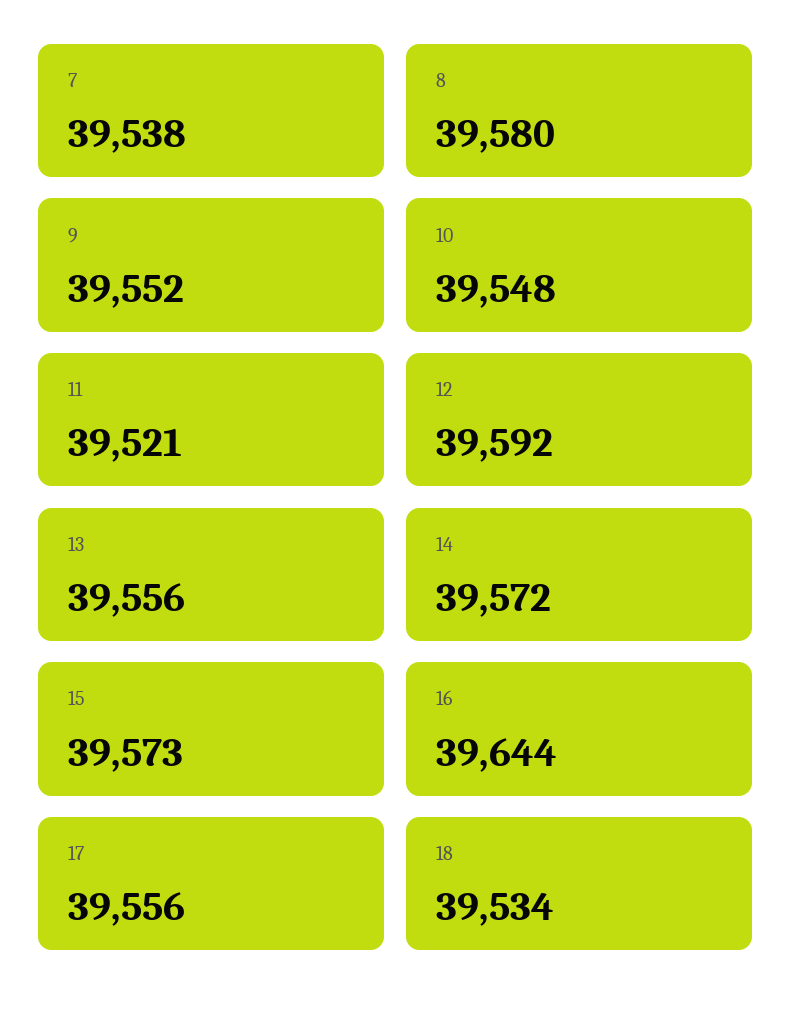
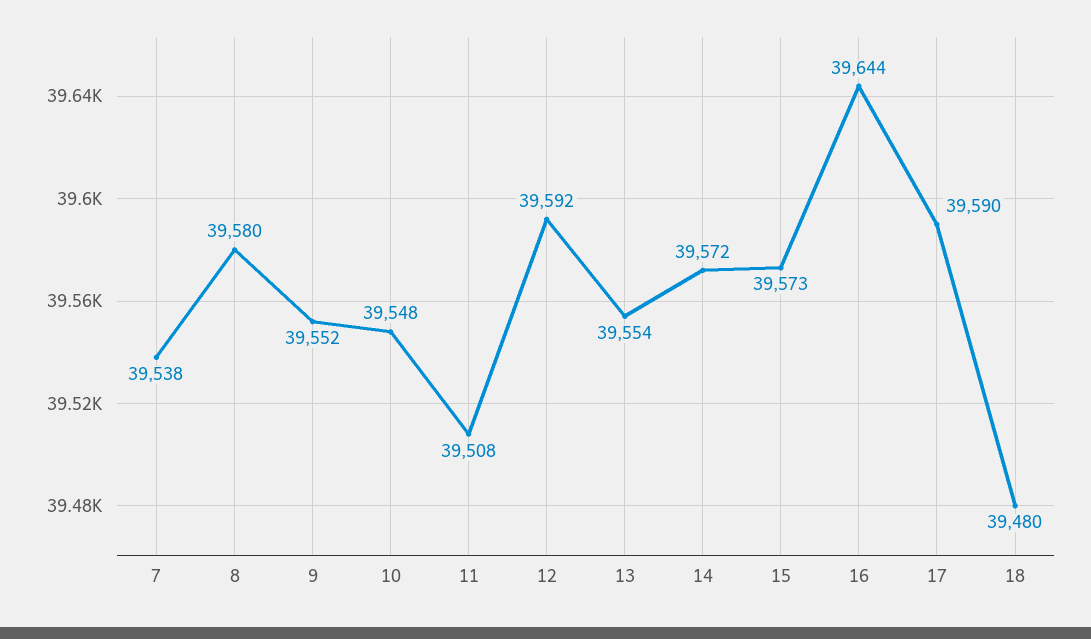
11: 39521 -> 39508
13: 39556 -> 39554
17: 39556 -> 39590
18: 39534 -> 39480

